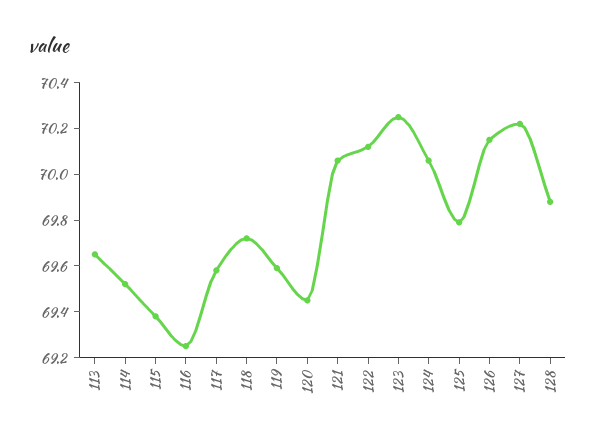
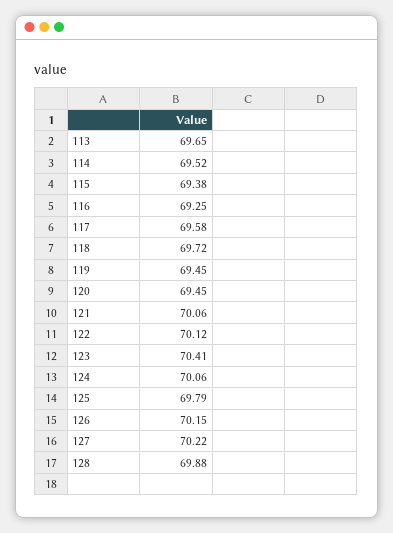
119: 69.6 -> 69.45
123: 70.25 -> 70.41

